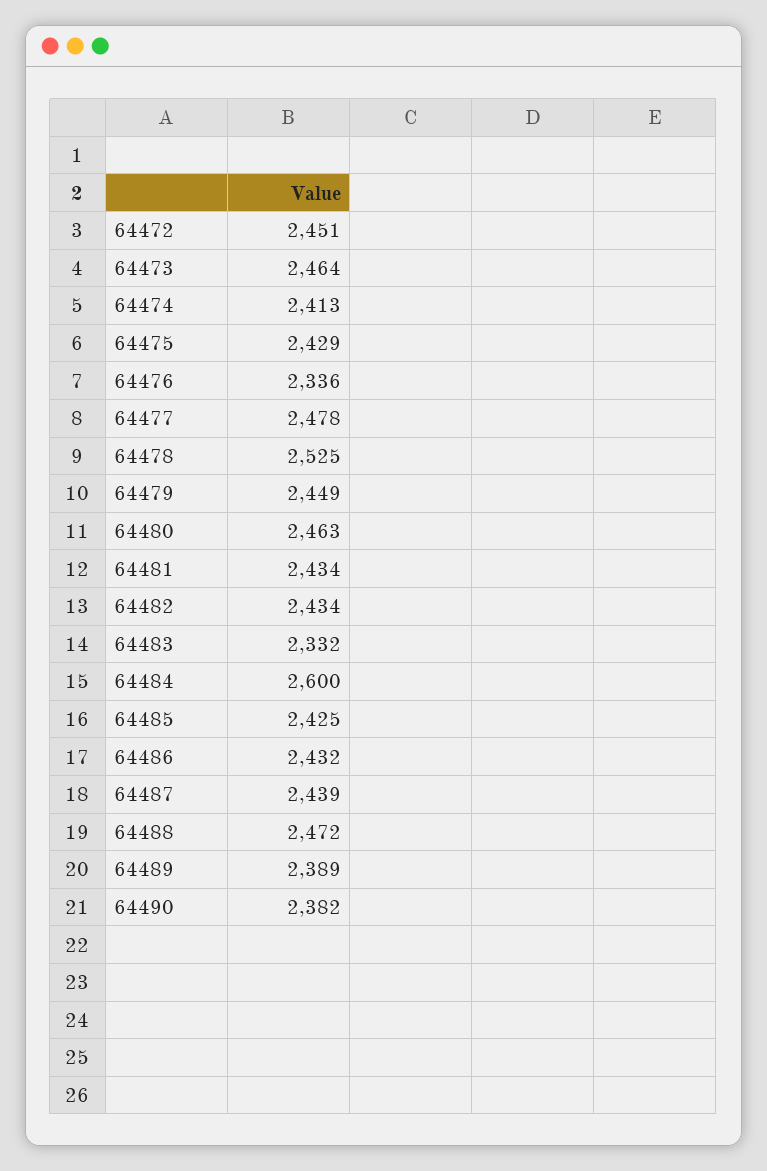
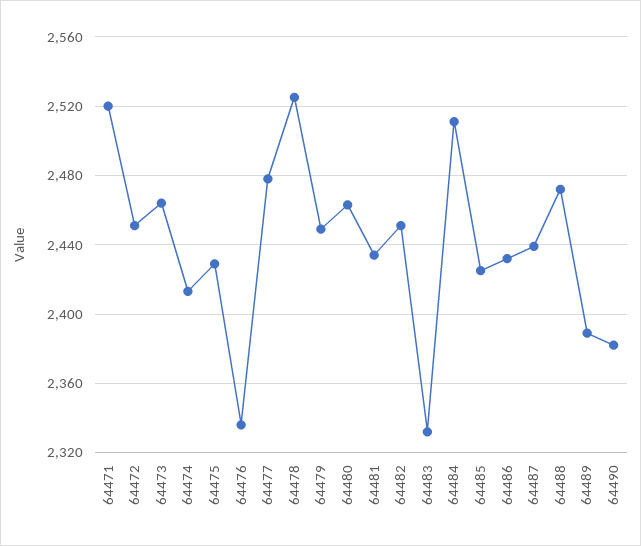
64482: 2434 -> 2450
64484: 2600 -> 2510
64471: none -> 2520

